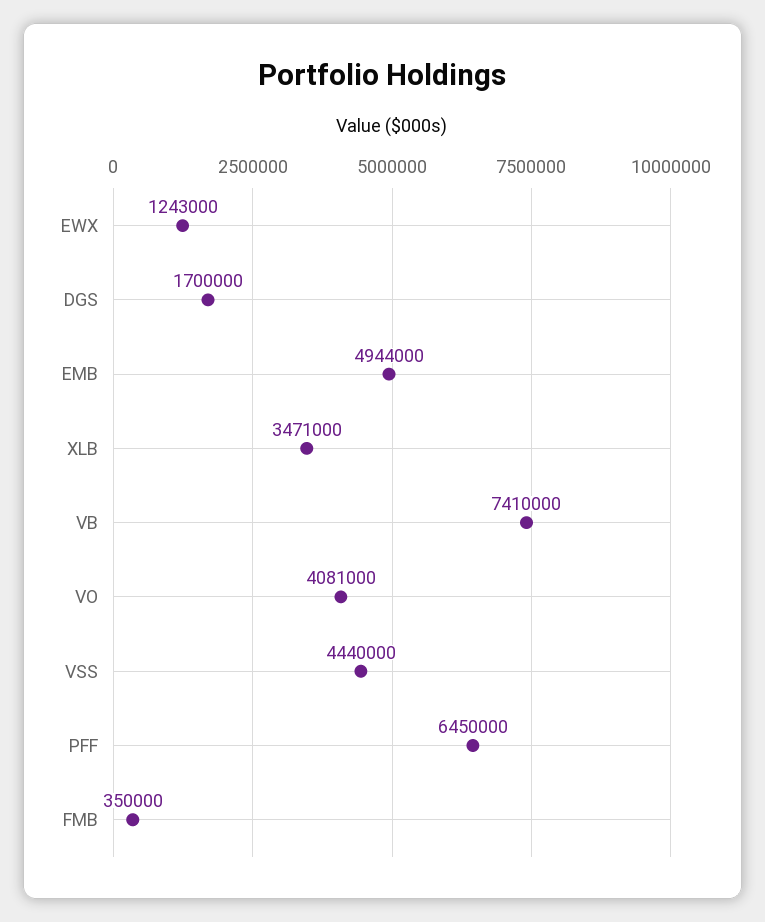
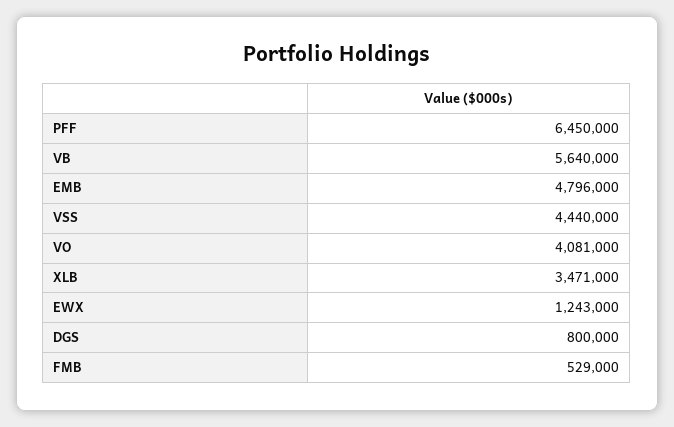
DGS: 1700000 -> 800000
EMB: 4944000 -> 4796000
VB: 7410000 -> 5640000
FMB: 350000 -> 529000

